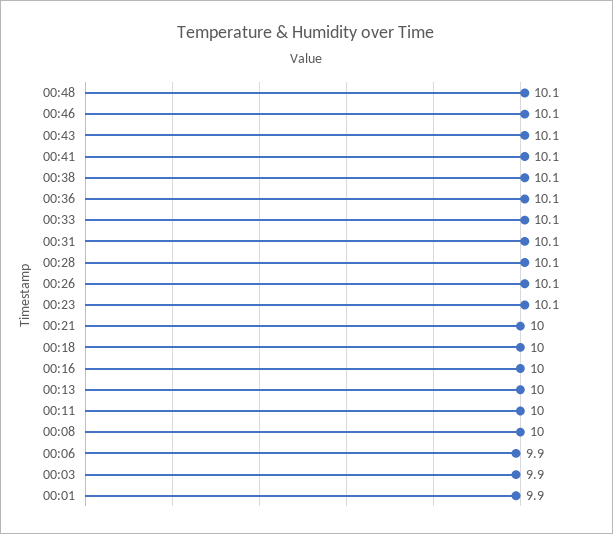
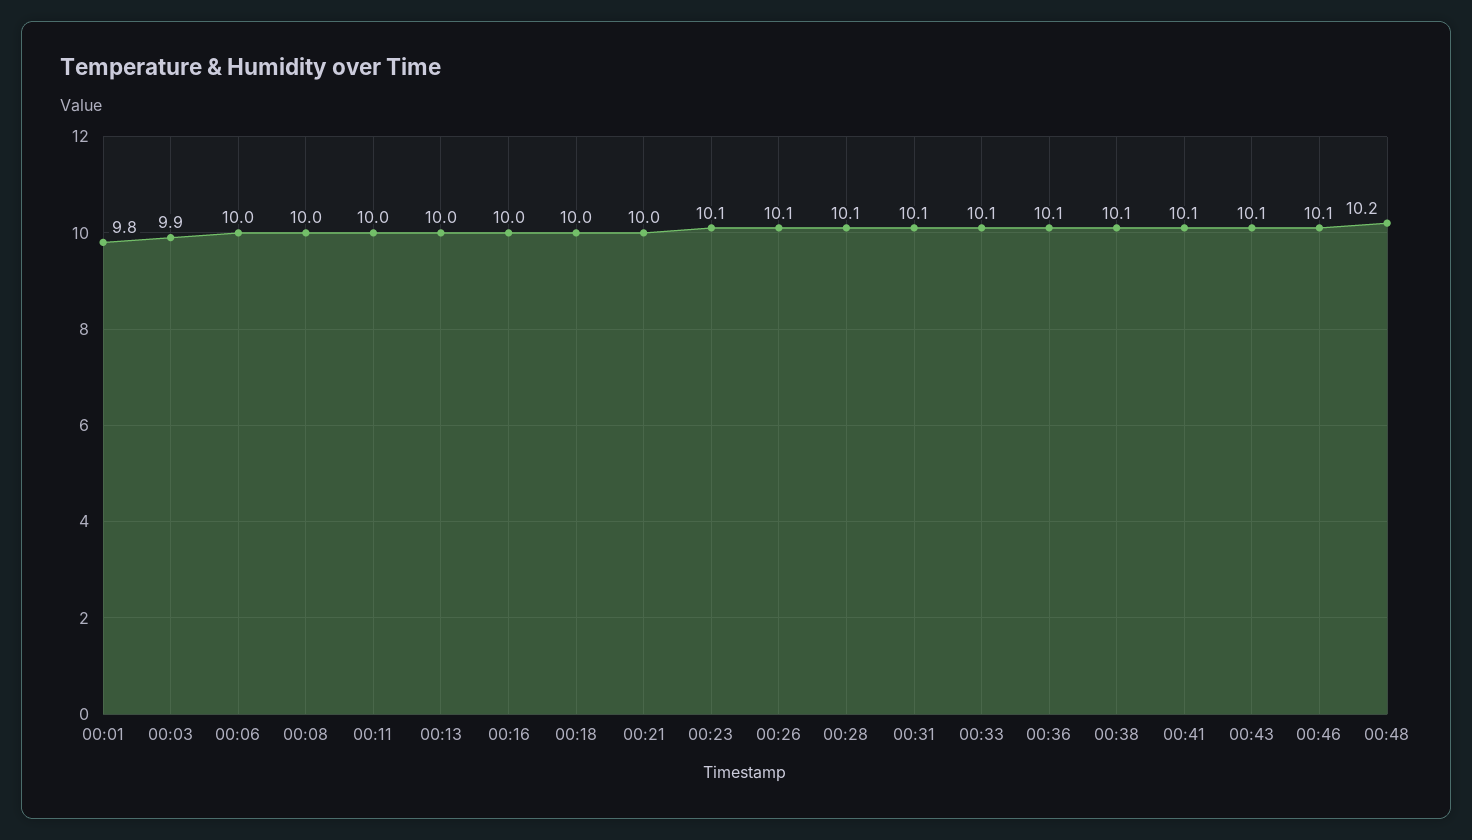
00:48: 10.1 -> 10.2
00:06: 9.9 -> 10
00:01: 9.9 -> 9.8

